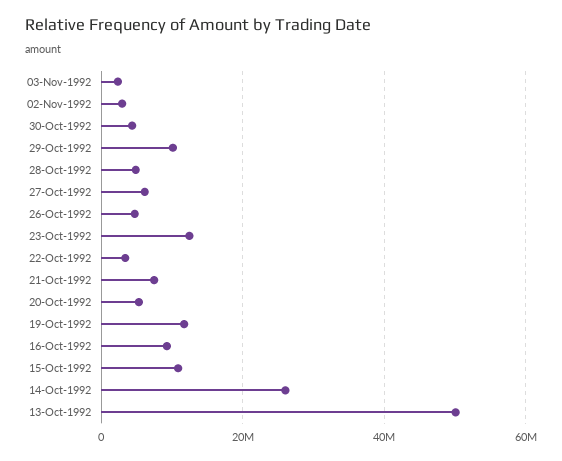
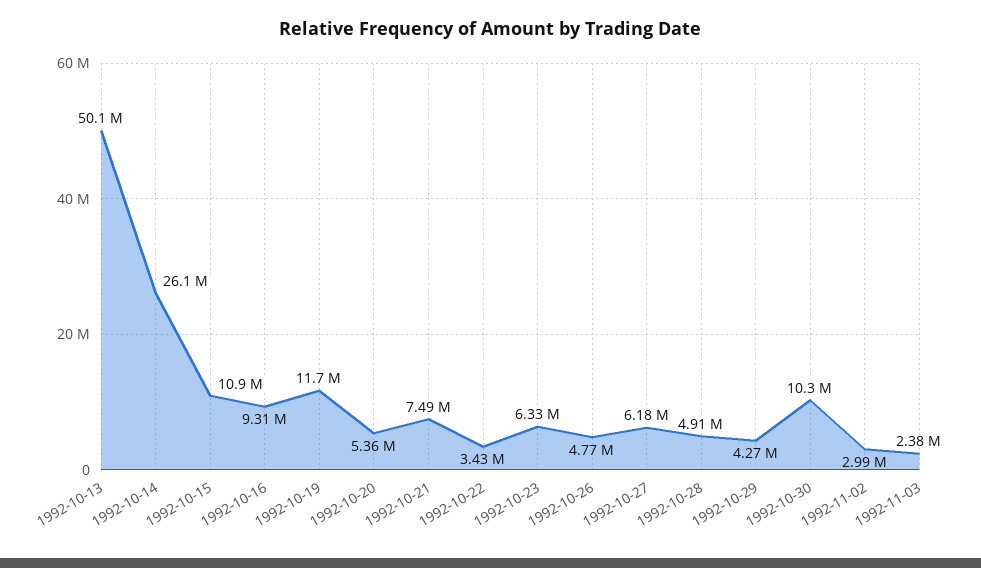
30-Oct-1992: 4000000 -> 10300000
29-Oct-1992: 10000000 -> 4270000
23-Oct-1992: 12000000 -> 6330000

